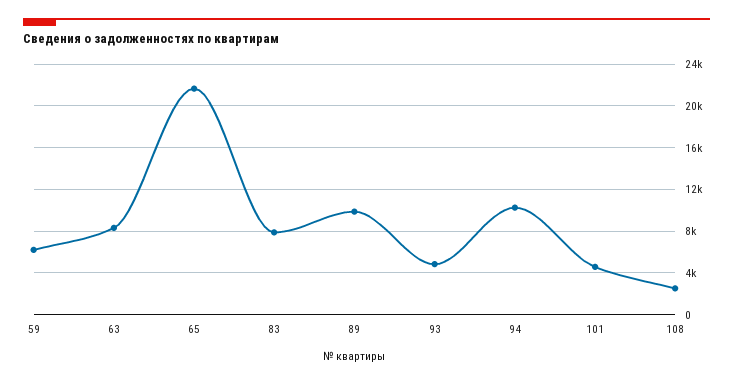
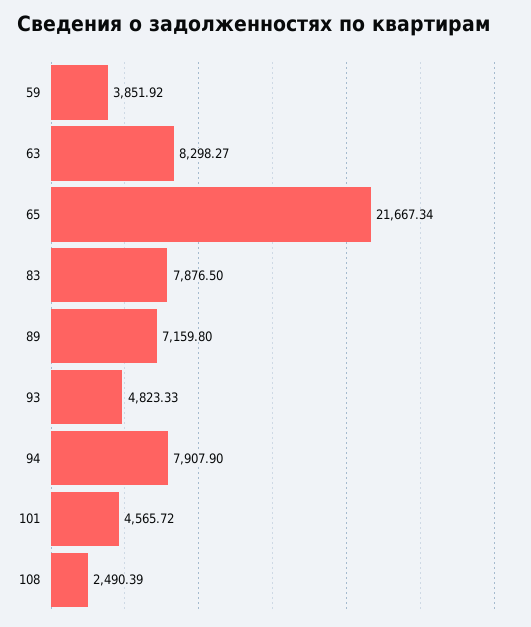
59: 6000 -> 3851.92
89: 10000 -> 7159.8
94: 10000 -> 7907.9

